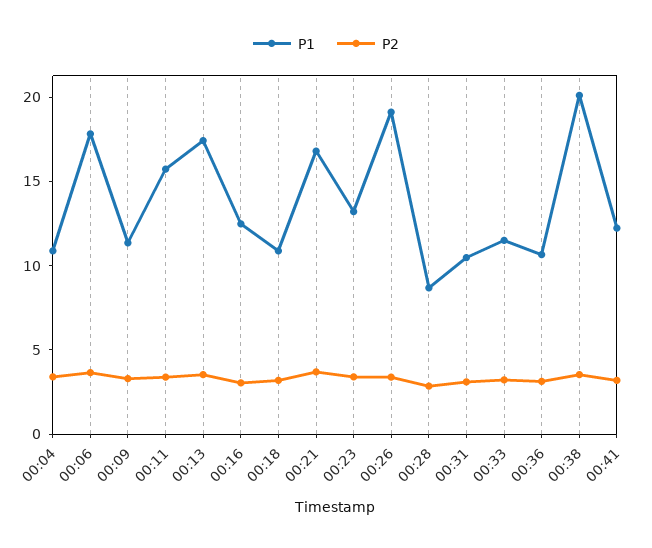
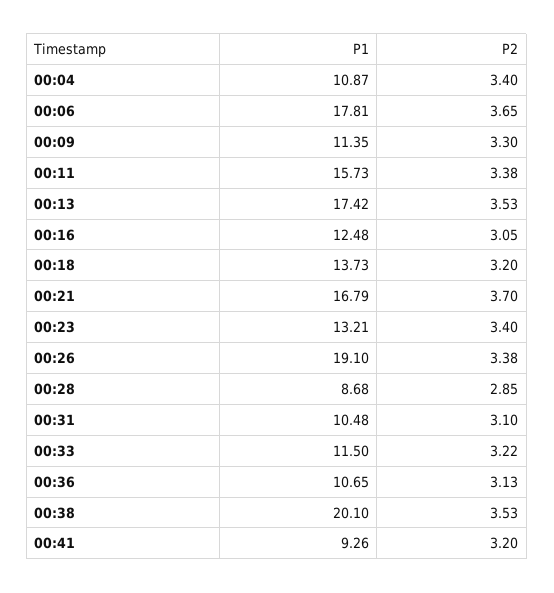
P1, 00:18: 11 -> 13.73
P1, 00:41: 12 -> 9.26

